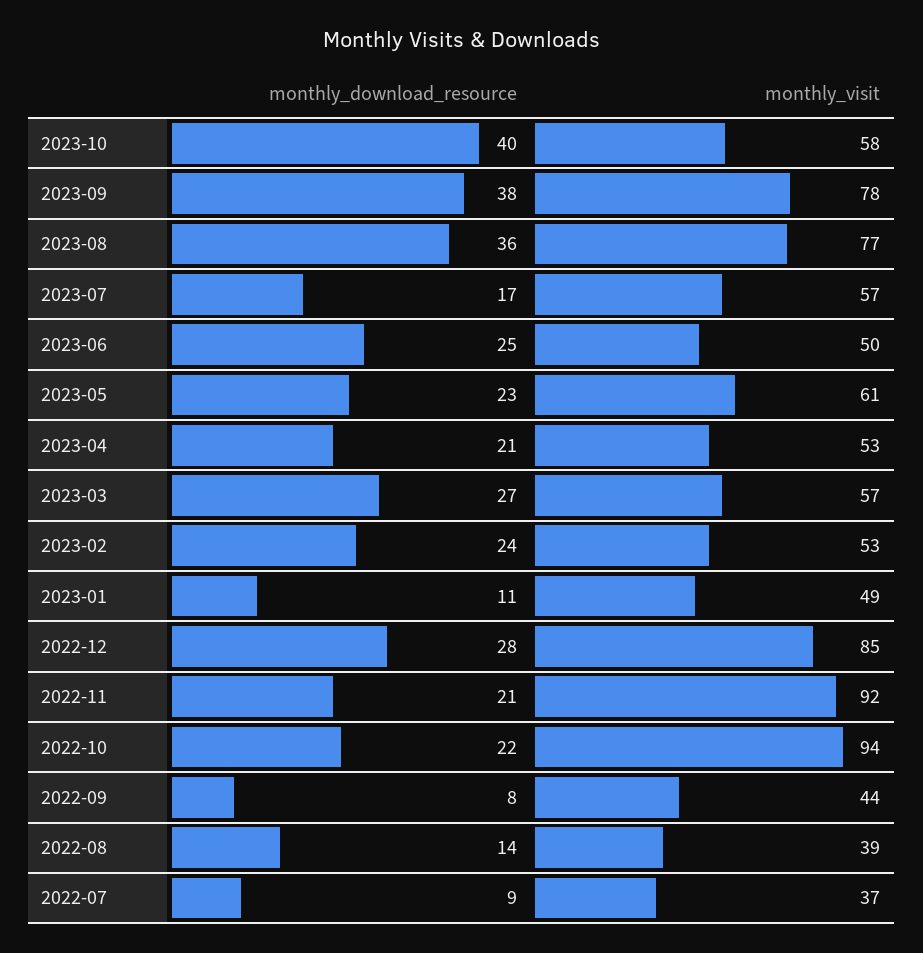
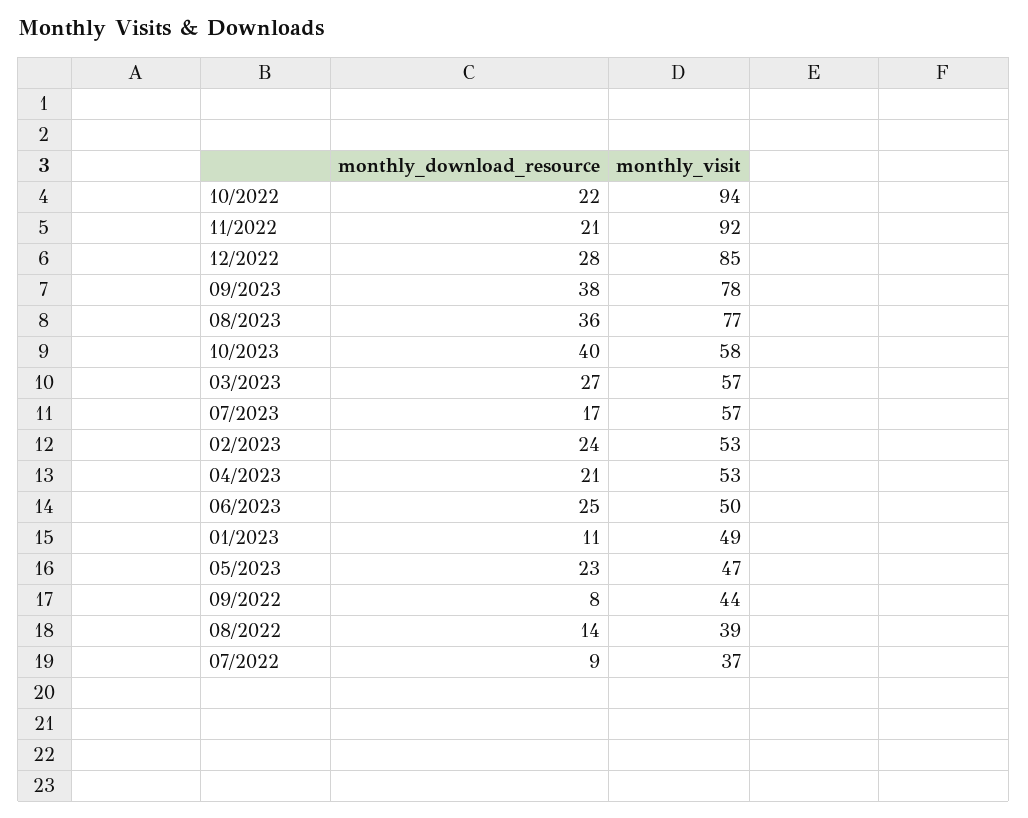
monthly_visit, 2023-05: 61 -> 47

